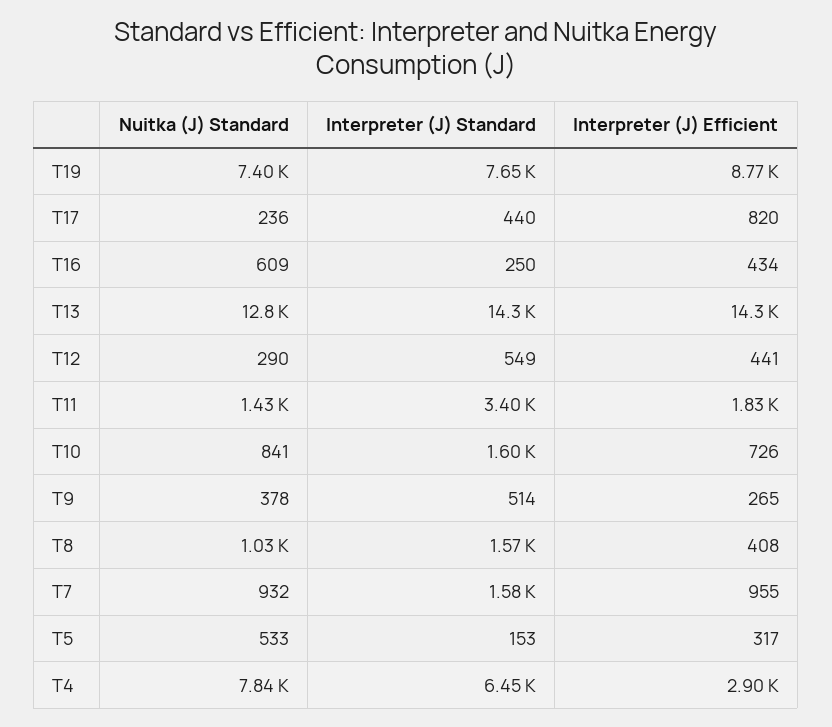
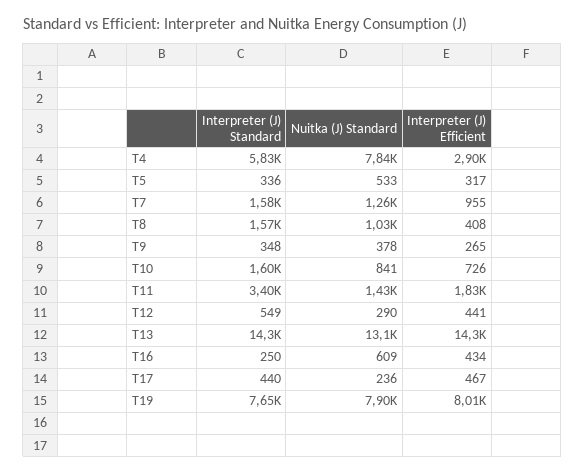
Nuitka (J) Standard, T19: 7400 -> 7900
Interpreter (J) Efficient, T19: 8770 -> 8010
Interpreter (J) Efficient, T17: 820 -> 467
Nuitka (J) Standard, T13: 12800 -> 13100
Interpreter (J) Standard, T9: 514 -> 348
Nuitka (J) Standard, T7: 932 -> 1260
Interpreter (J) Standard, T5: 153 -> 336
Interpreter (J) Standard, T4: 6450 -> 5830

